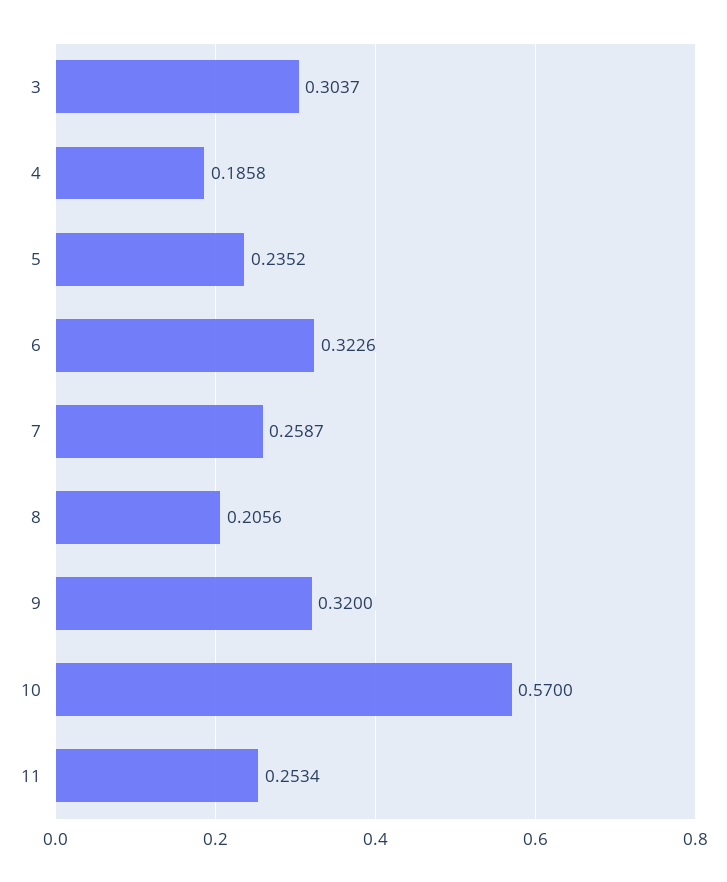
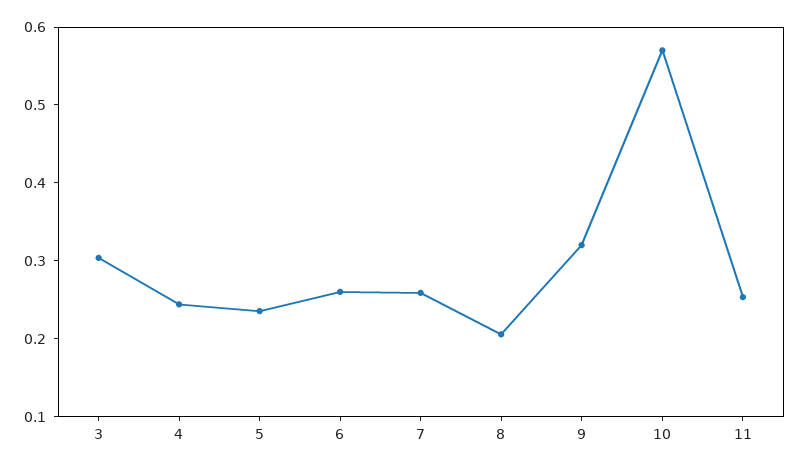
4: 0.1858 -> 0.24
6: 0.3226 -> 0.26

